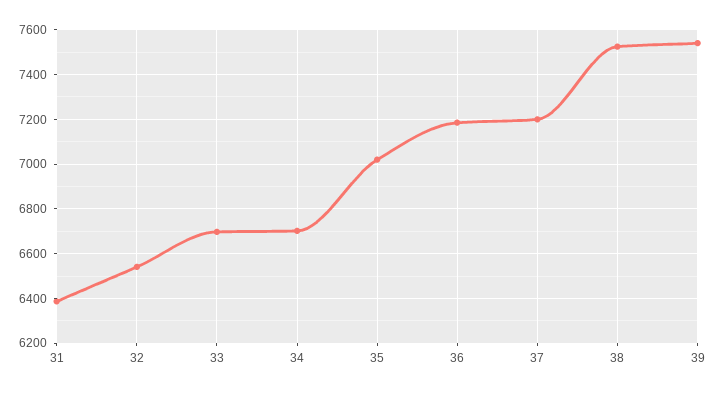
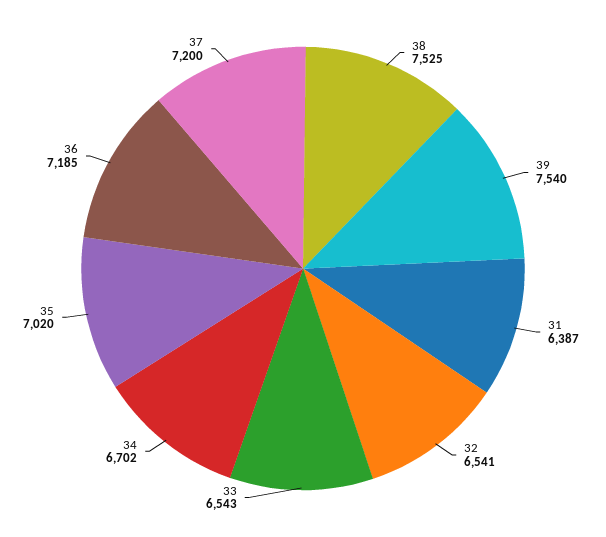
33: 6700 -> 6543

